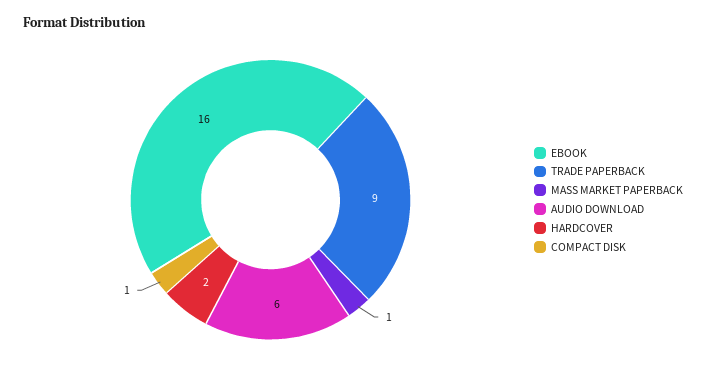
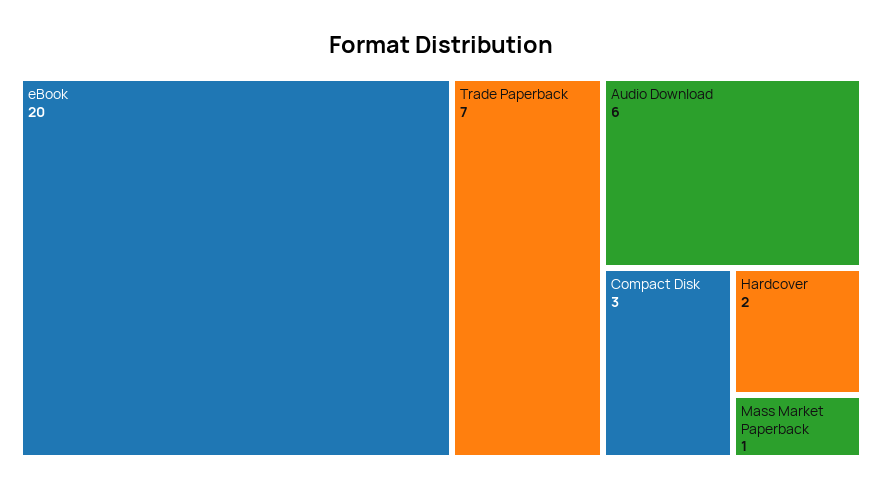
EBOOK: 16 -> 20
TRADE PAPERBACK: 9 -> 7
COMPACT DISK: 1 -> 3

